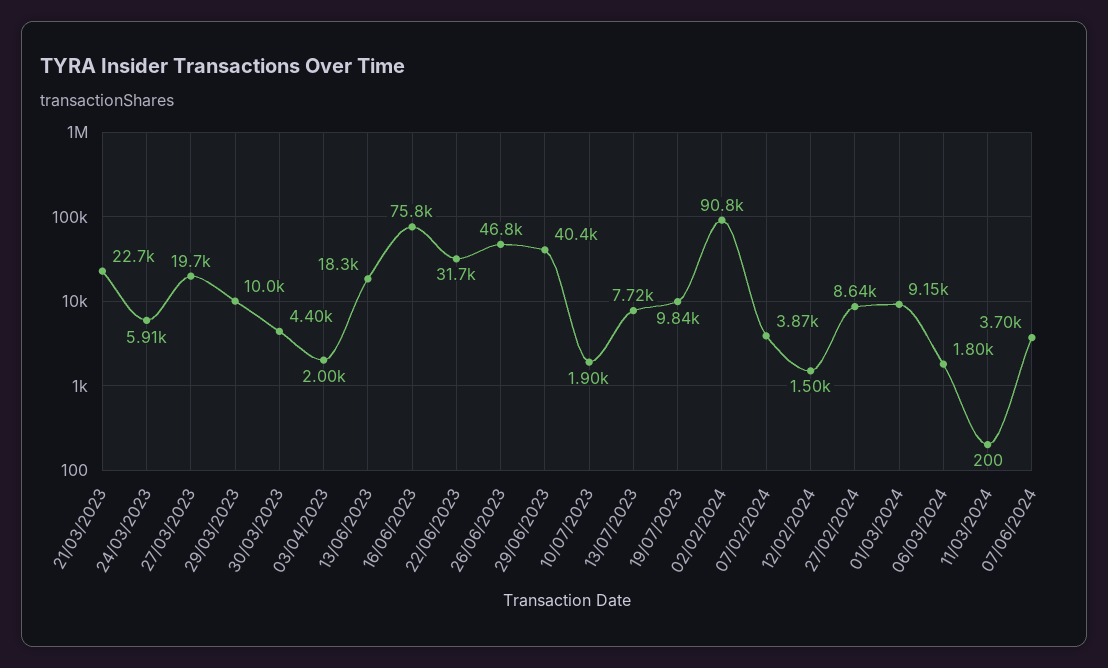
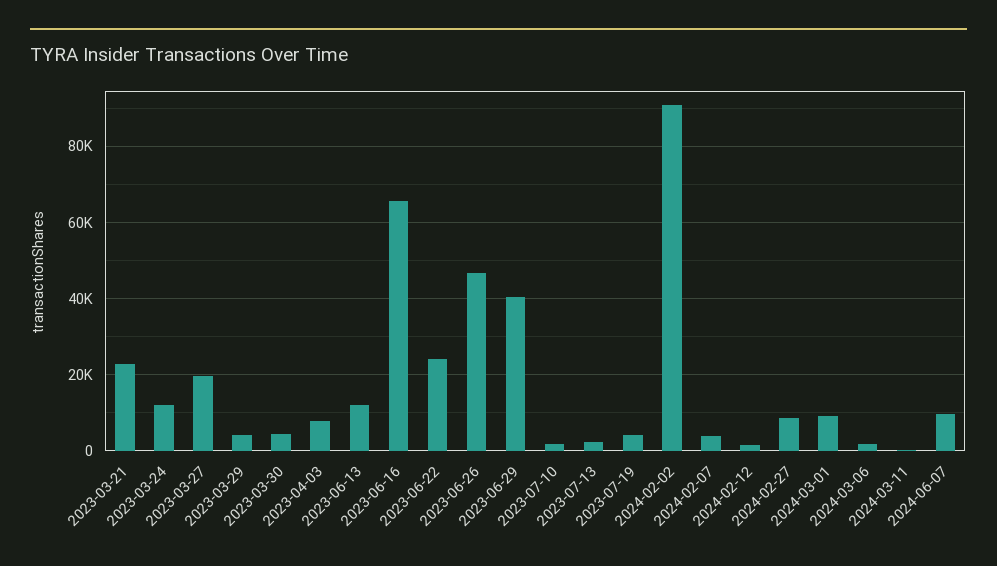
24/03/2023: 5910 -> 12000
29/03/2023: 10000 -> 4000
03/04/2023: 2000 -> 8000
13/06/2023: 18300 -> 12000
16/06/2023: 75800 -> 66000
22/06/2023: 31700 -> 24000
13/07/2023: 7720 -> 2000
19/07/2023: 9840 -> 4000
07/06/2024: 3700 -> 10000

